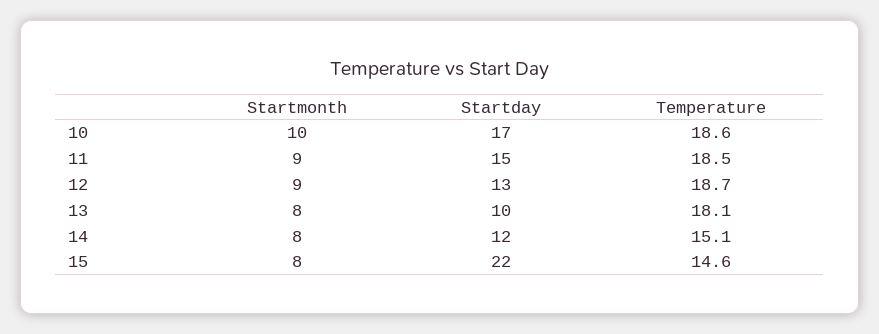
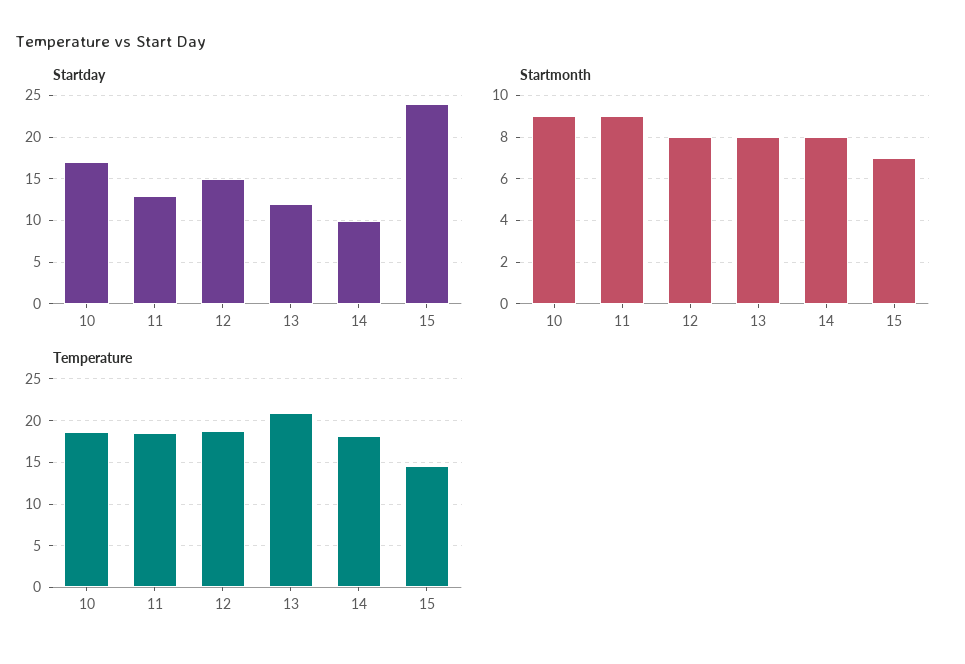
Startmonth, 10: 10 -> 9
Startday, 11: 15 -> 13
Startmonth, 12: 9 -> 8
Startday, 12: 13 -> 15
Startday, 13: 10 -> 12
Temperature, 13: 18.1 -> 21
Startday, 14: 12 -> 10
Temperature, 14: 15.1 -> 18
Startmonth, 15: 8 -> 7
Startday, 15: 22 -> 24

